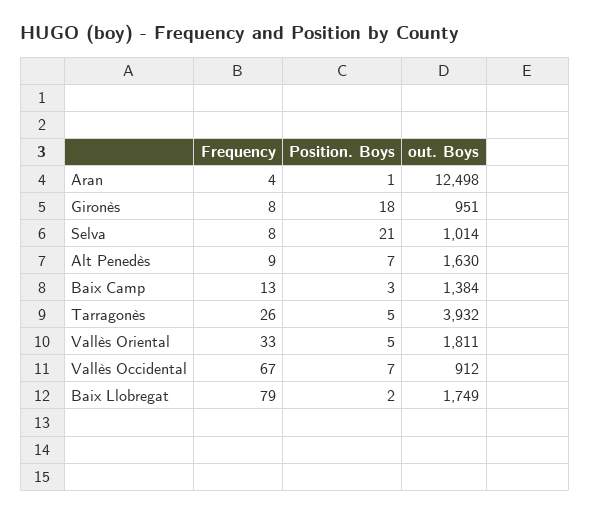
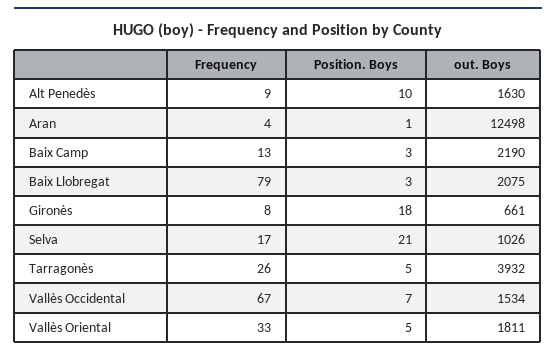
out. Boys, Gironès: 951 -> 661
Frequency, Selva: 8 -> 17
out. Boys, Selva: 1014 -> 1026
Position. Boys, Alt Penedès: 7 -> 10
out. Boys, Baix Camp: 1384 -> 2190
out. Boys, Vallès Occidental: 912 -> 1534
Position. Boys, Baix Llobregat: 2 -> 3
out. Boys, Baix Llobregat: 1749 -> 2075

